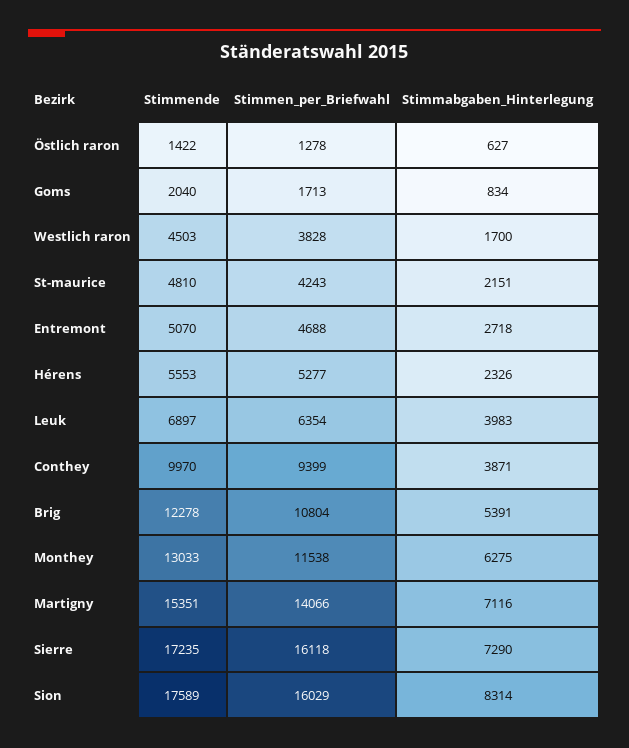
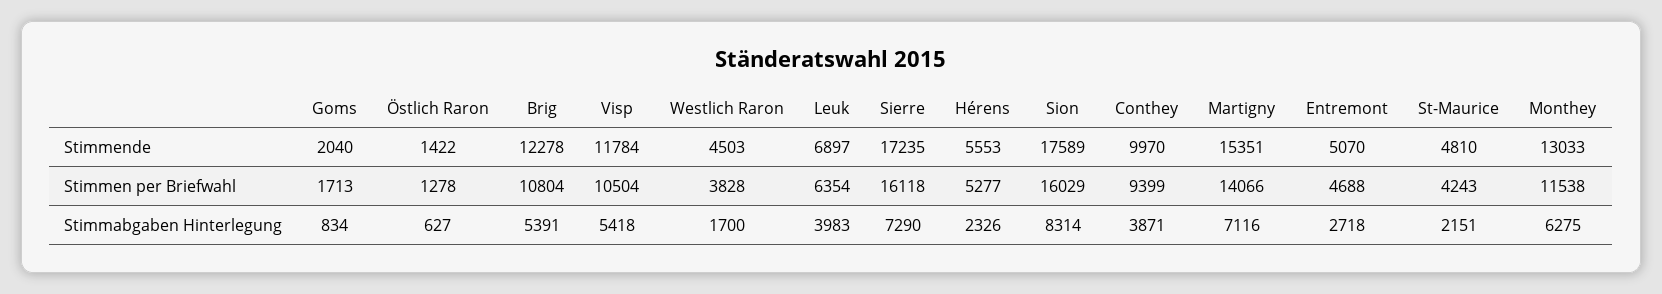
Stimmende, Visp: none -> 11784
Stimmen_per_Briefwahl, Visp: none -> 10504
Stimmabgaben_Hinterlegung, Visp: none -> 5418

